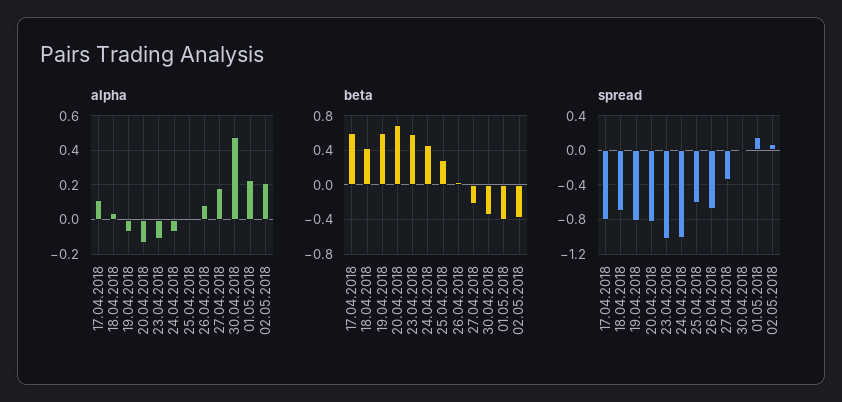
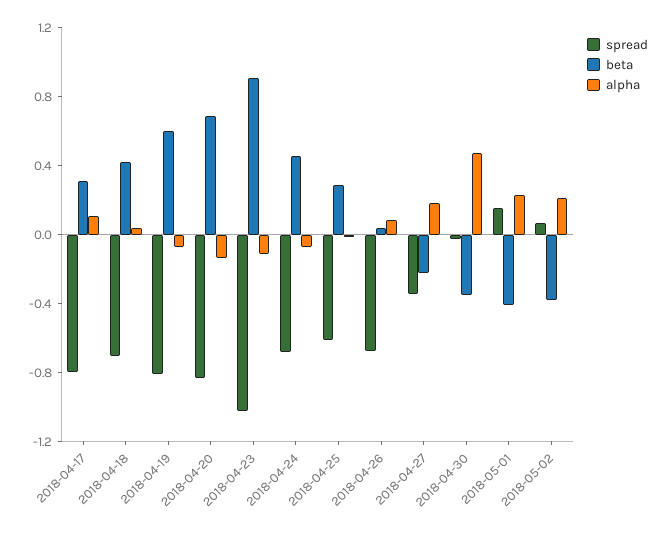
beta, 17.04.2018: 0.6 -> 0.3
beta, 23.04.2018: 0.6 -> 0.9
spread, 24.04.2018: -1 -> -0.7

